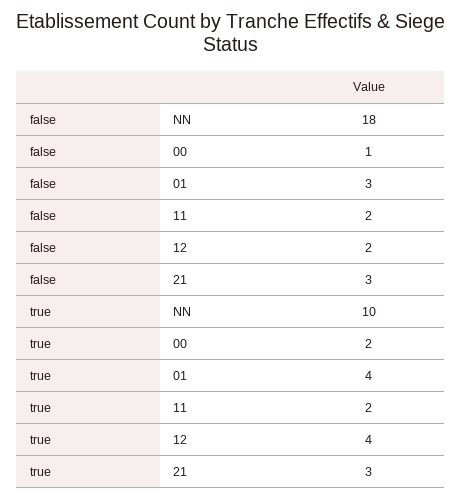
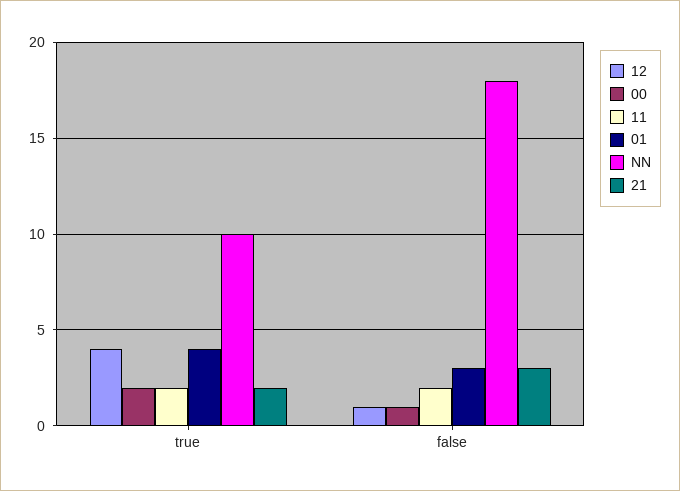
12, false: 2 -> 1
21, true: 3 -> 2

